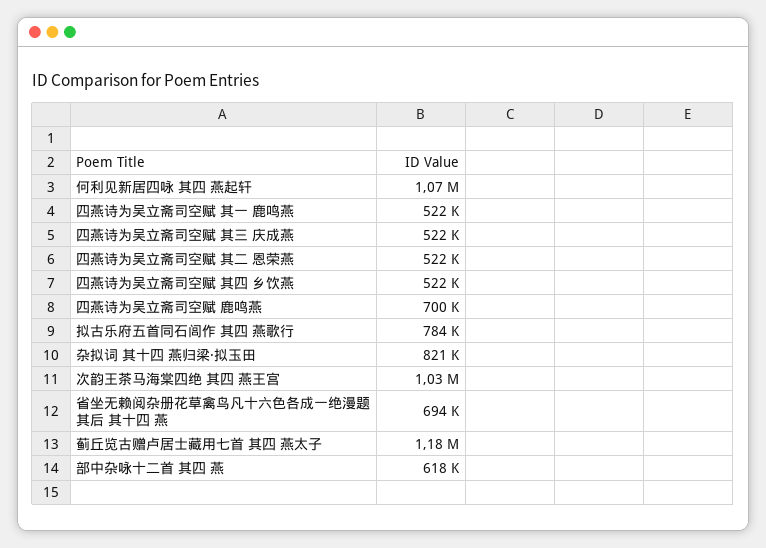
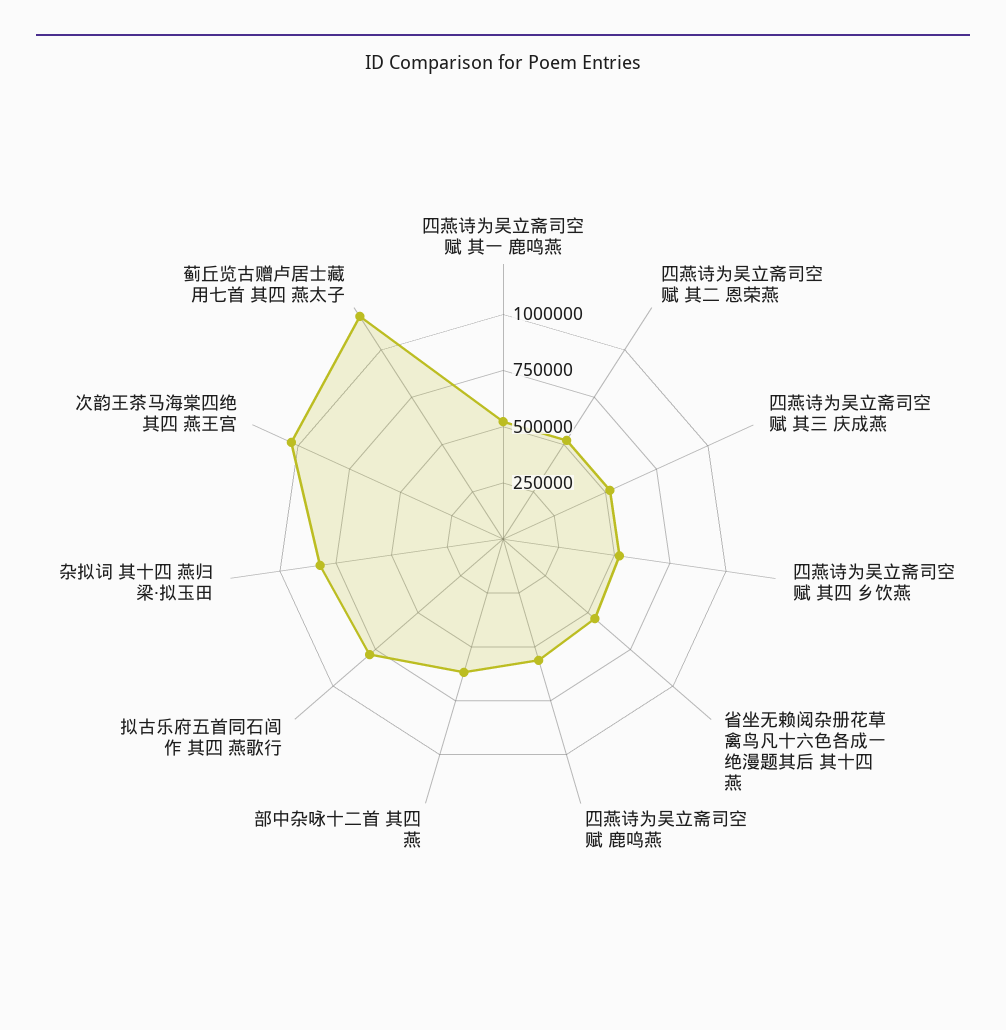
何利见新居四咏 其四 燕起轩: 1070000 -> none
四燕诗为吴立斋司空赋 鹿鸣燕: 700000 -> 550000
省坐无赖阅杂册花草禽鸟凡十六色各成一绝漫题其后 其十四 燕: 694000 -> 550000

